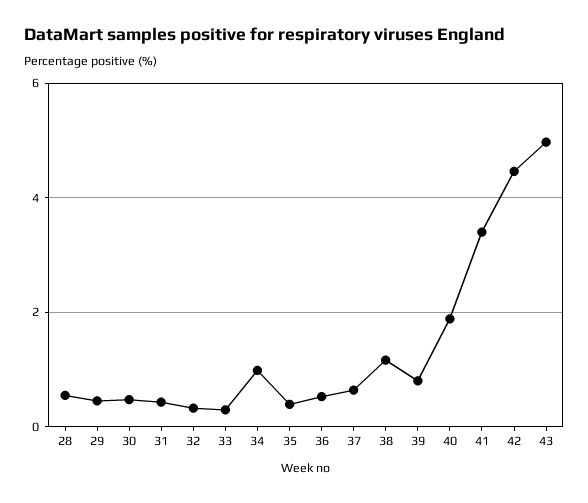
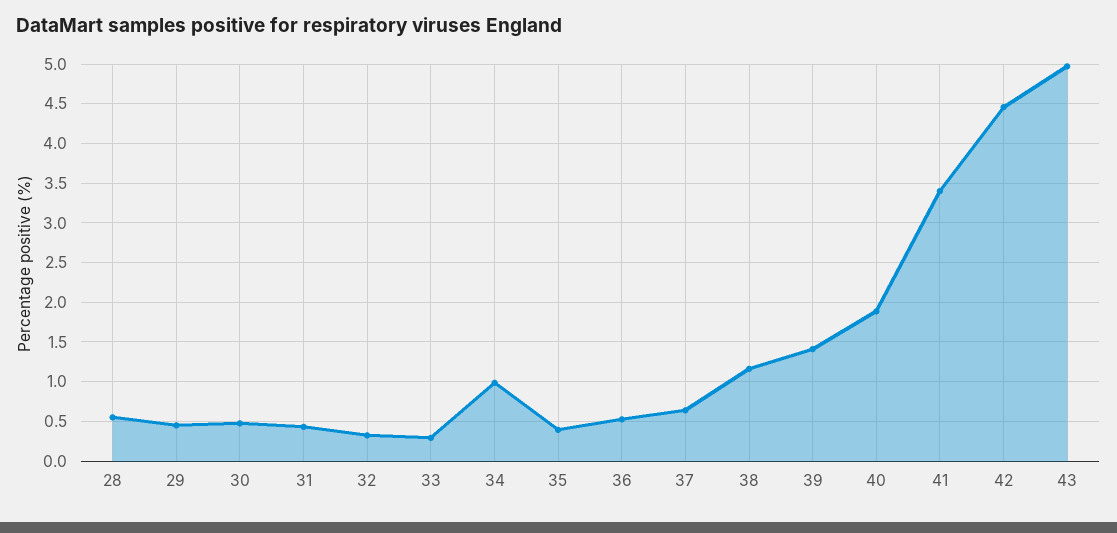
39: 0.8 -> 1.4

